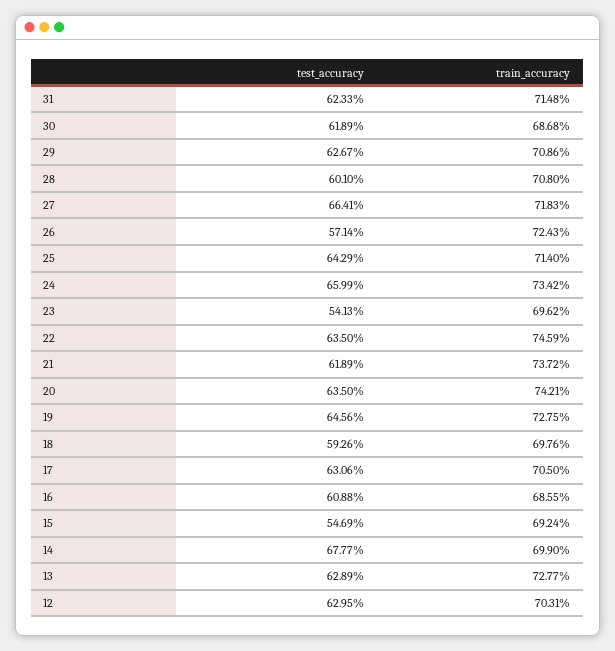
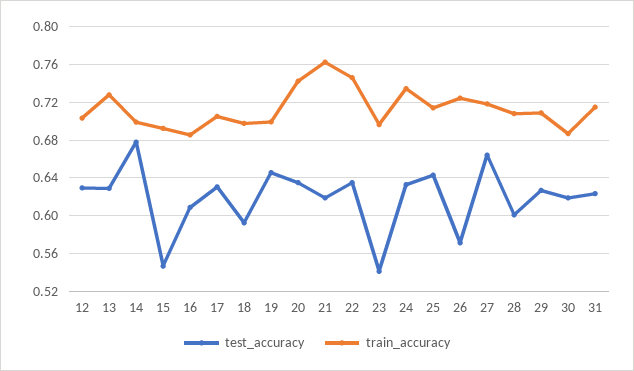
test_accuracy, 24: 0.6599 -> 0.63
train_accuracy, 21: 0.7372 -> 0.76
train_accuracy, 19: 0.7275 -> 0.7

